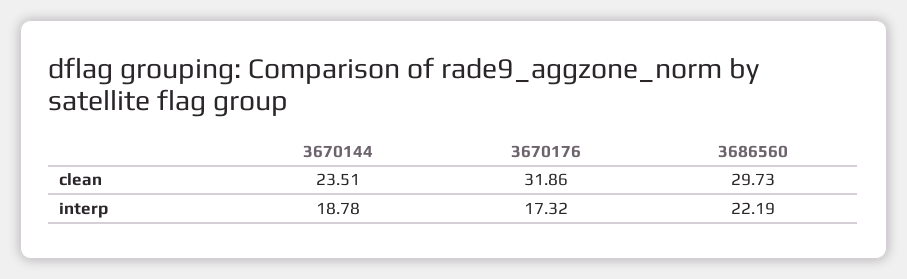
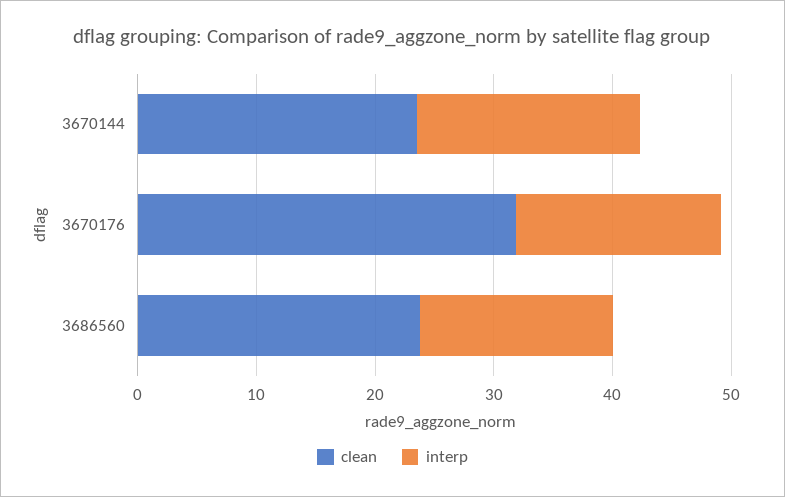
clean, 3686560: 29.73 -> 24
interp, 3686560: 22.19 -> 16

